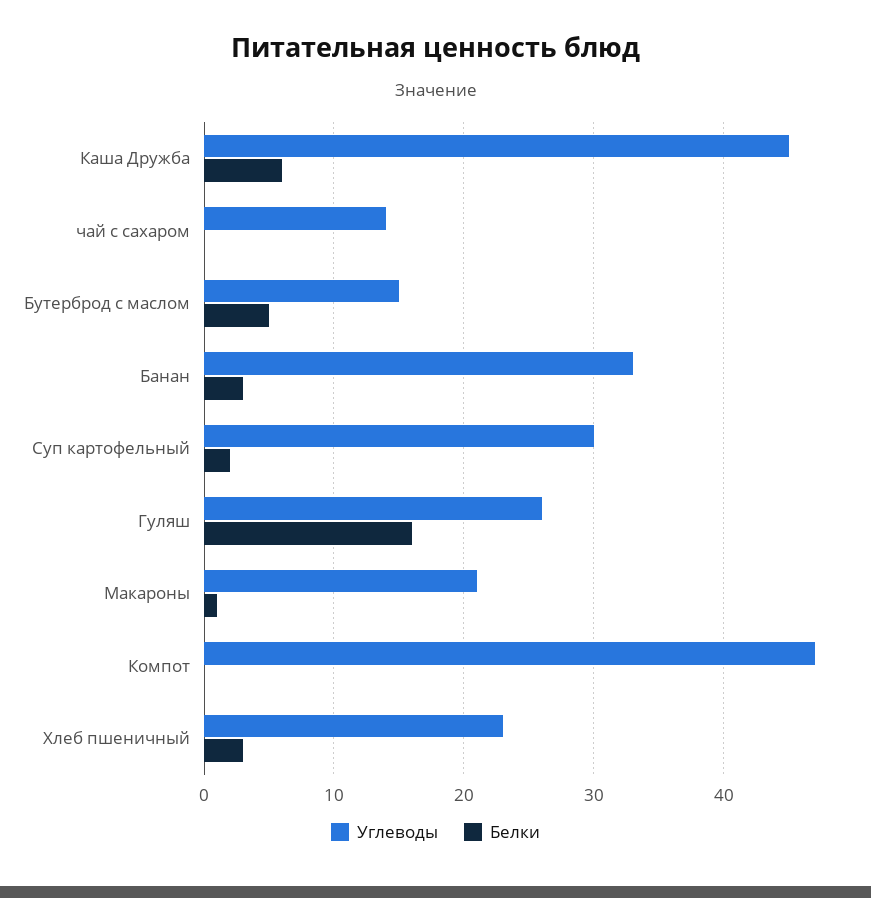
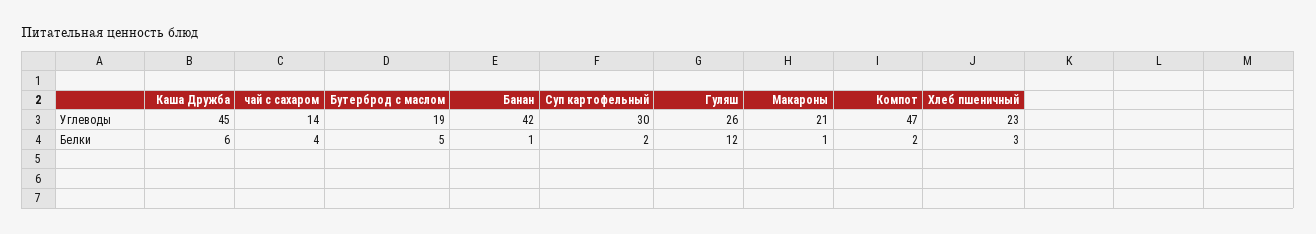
Белки, чай с сахаром: 0 -> 4
Углеводы, Бутерброд с маслом: 15 -> 19
Углеводы, Банан: 33 -> 42
Белки, Банан: 3 -> 1
Белки, Гуляш: 16 -> 12
Белки, Компот: 0 -> 2

